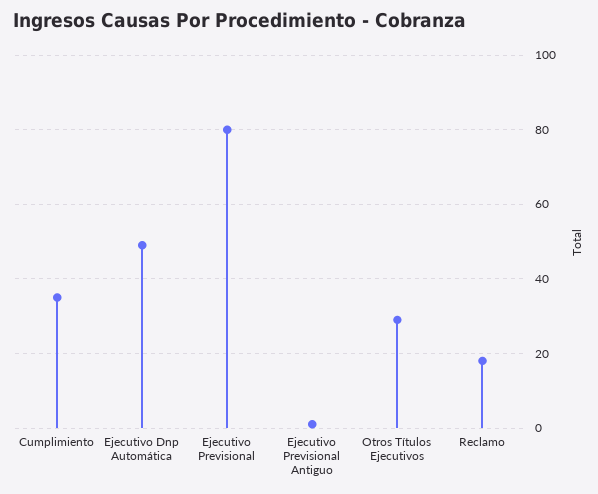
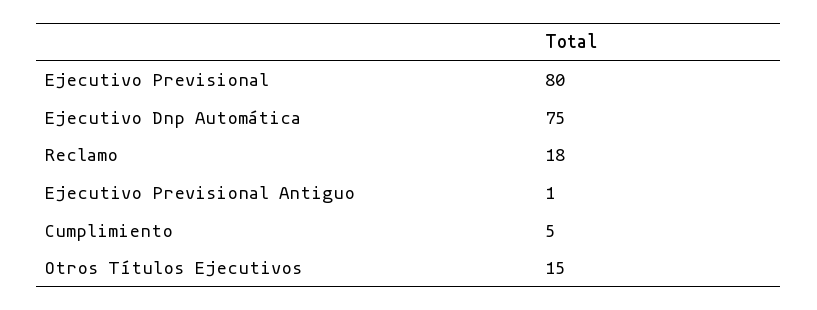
Cumplimiento: 35 -> 5
Ejecutivo Dnp Automática: 50 -> 75
Otros Títulos Ejecutivos: 30 -> 15

